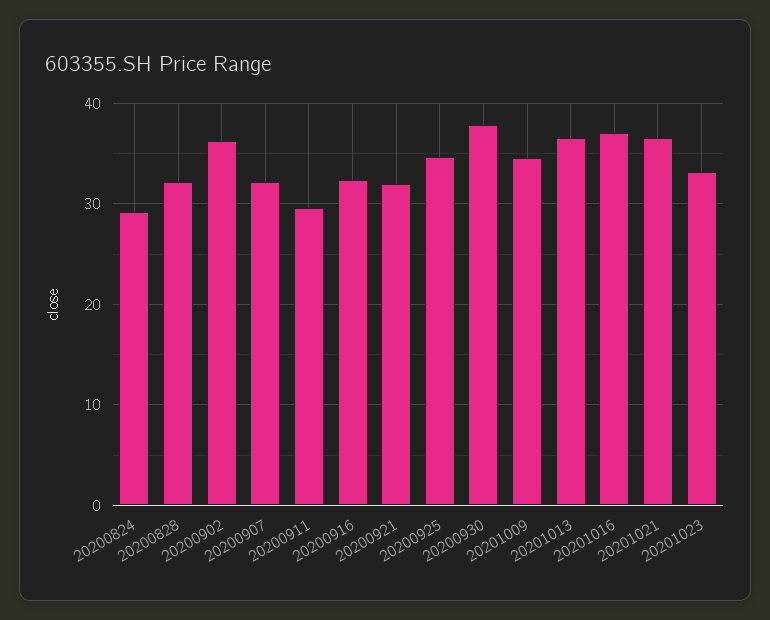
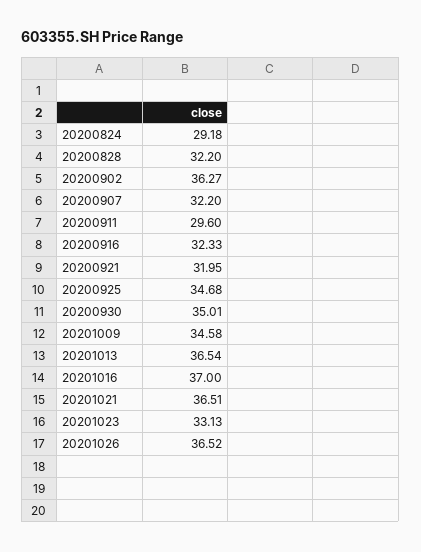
20200930: 38 -> 35.01
20201026: none -> 36.52

